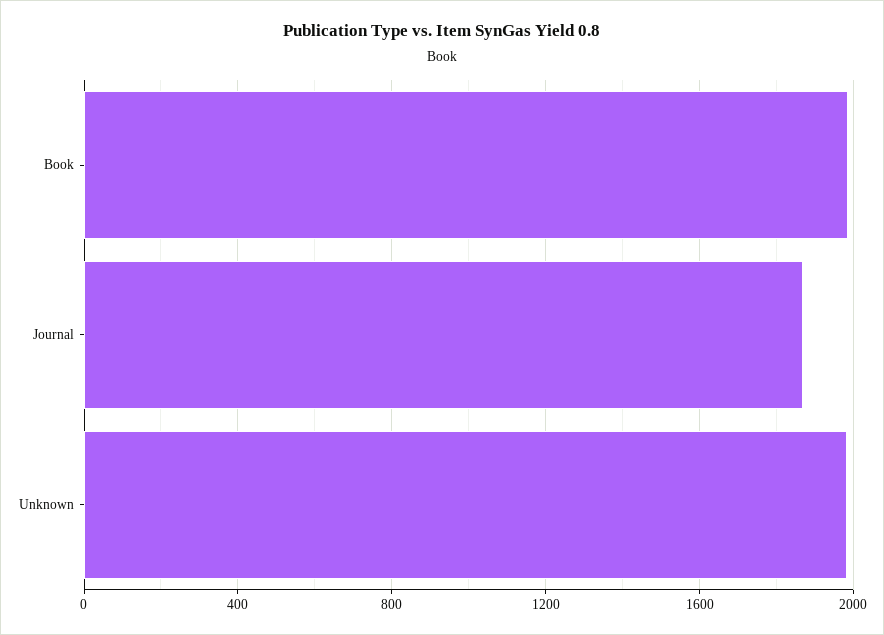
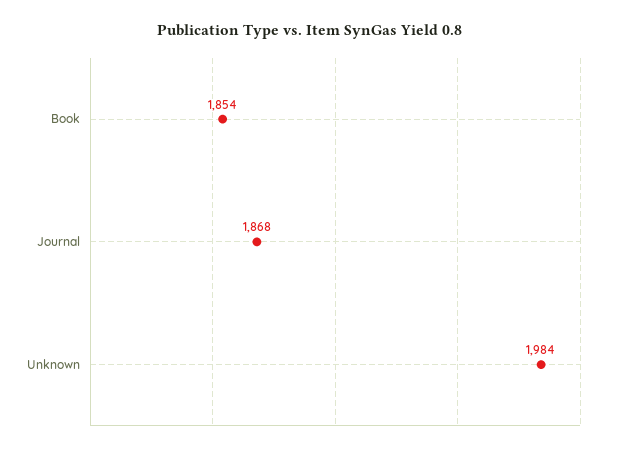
Book: 2000 -> 1854

